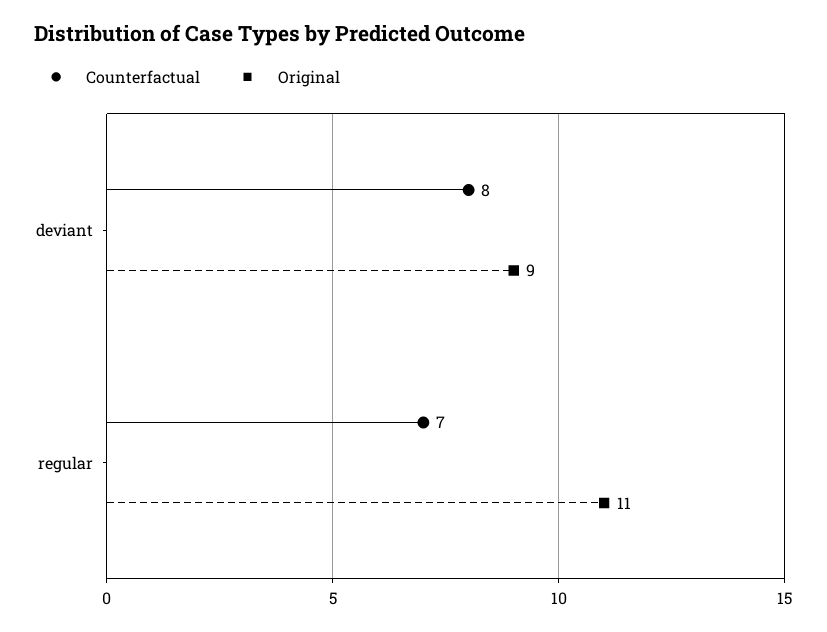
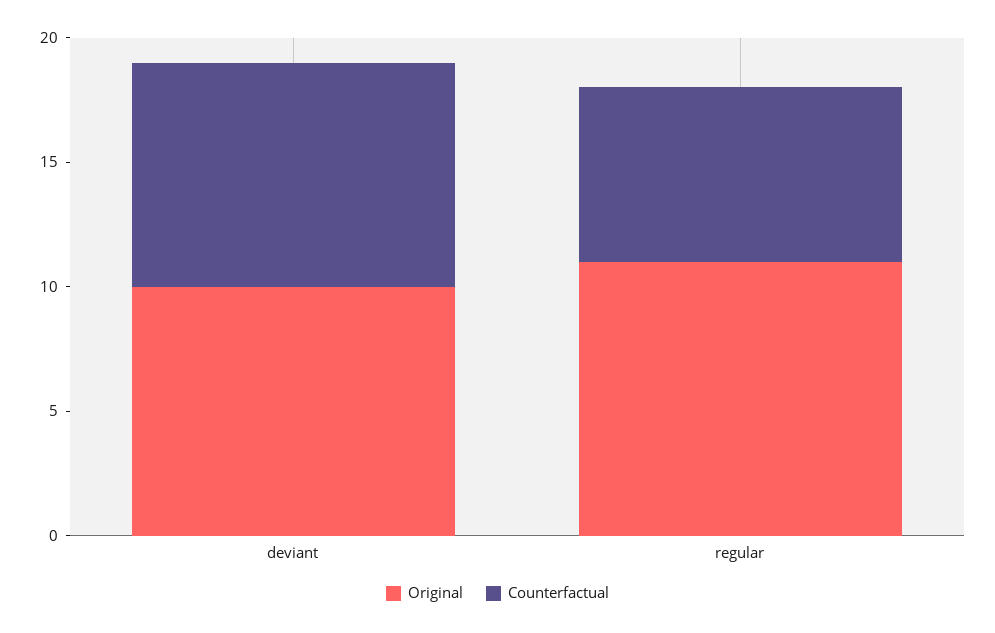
Counterfactual, deviant: 8 -> 9
Original, deviant: 9 -> 10

